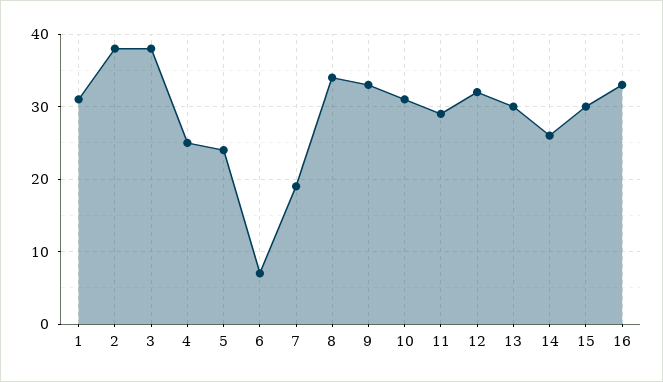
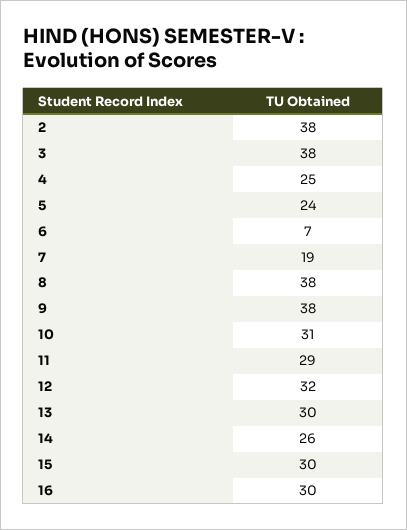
1: 31 -> none
8: 34 -> 38
9: 33 -> 38
16: 33 -> 30

